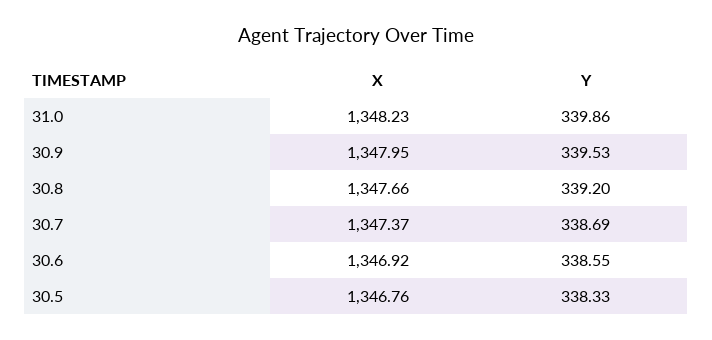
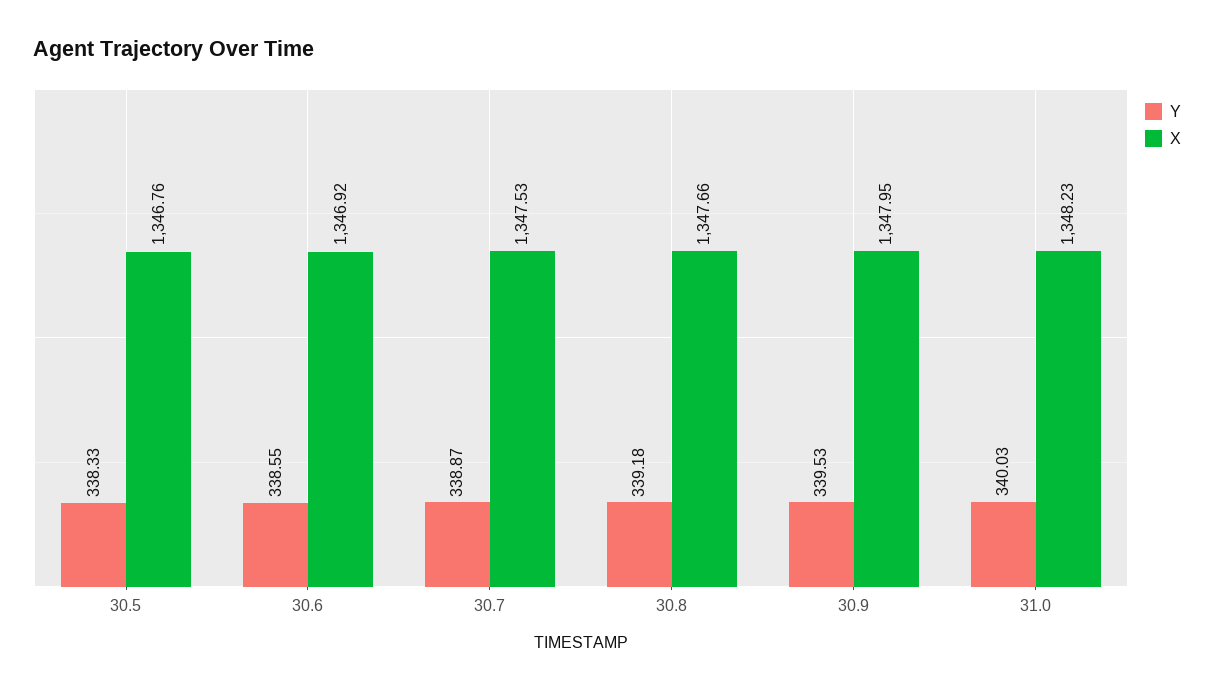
Y, 31.0: 339.86 -> 340.03
Y, 30.8: 339.2 -> 339.18
X, 30.7: 1347.37 -> 1347.53
Y, 30.7: 338.69 -> 338.87

